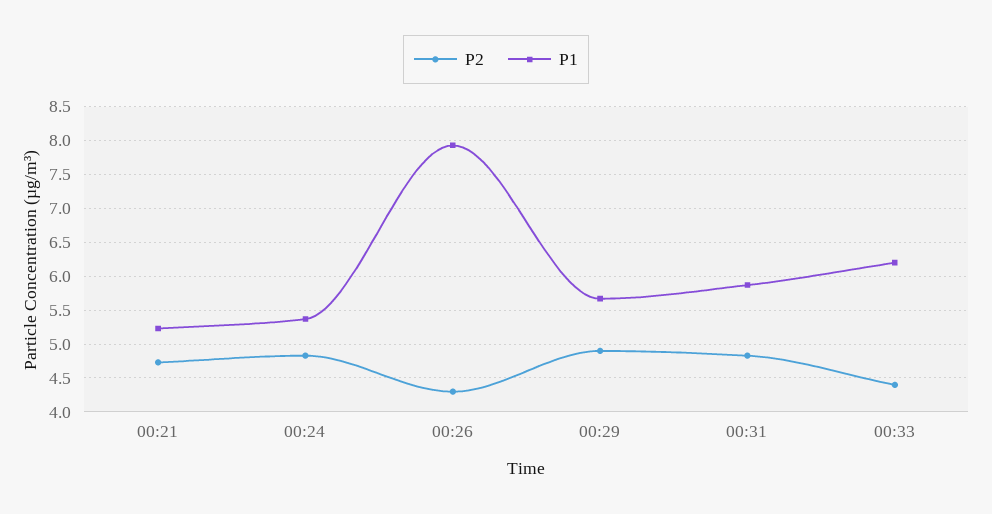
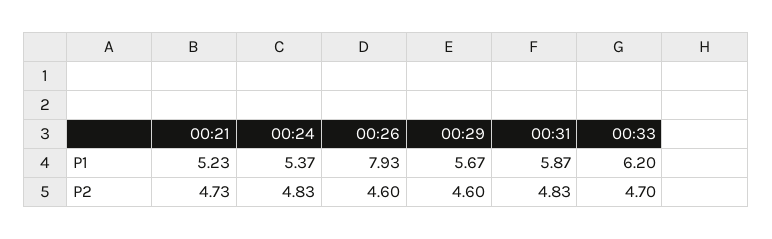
P2, 00:26: 4.3 -> 4.6
P2, 00:29: 4.9 -> 4.6
P2, 00:33: 4.4 -> 4.7

